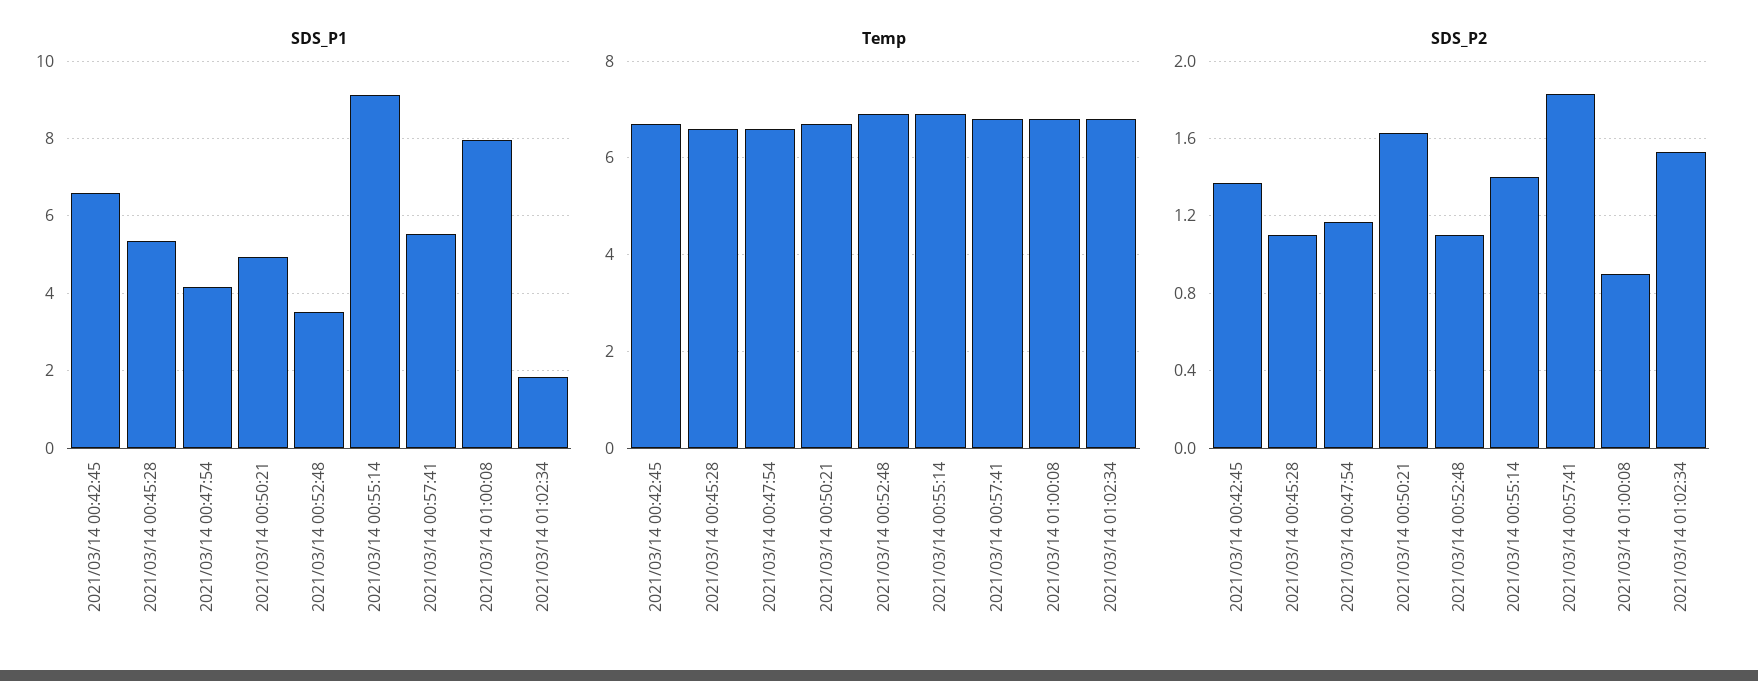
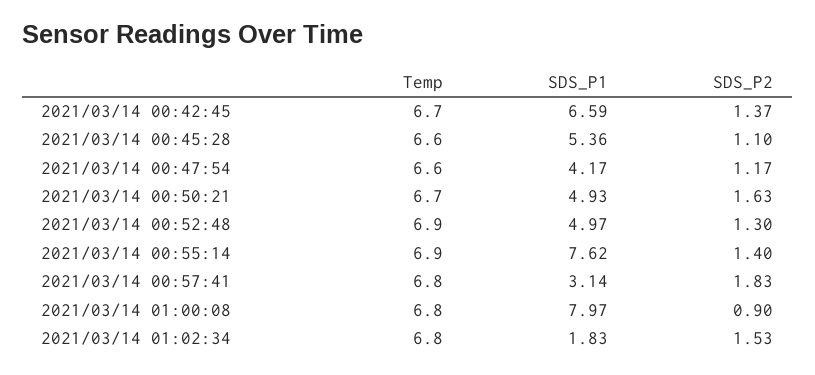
SDS_P1, 2021/03/14 00:52:48: 3.6 -> 4.97
SDS_P1, 2021/03/14 00:55:14: 9.2 -> 7.62
SDS_P1, 2021/03/14 00:57:41: 5.6 -> 3.14
SDS_P2, 2021/03/14 00:52:48: 1.1 -> 1.3

